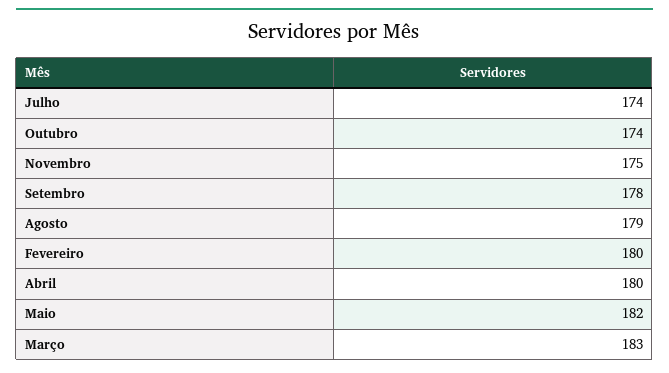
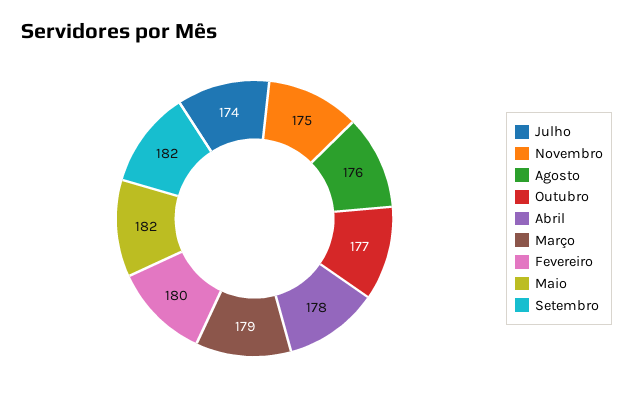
Outubro: 174 -> 177
Setembro: 178 -> 182
Agosto: 179 -> 176
Abril: 180 -> 178
Março: 183 -> 179

